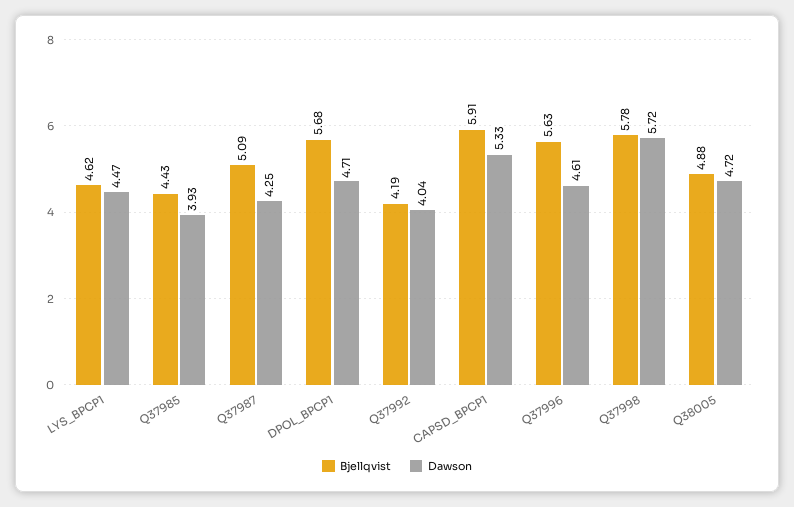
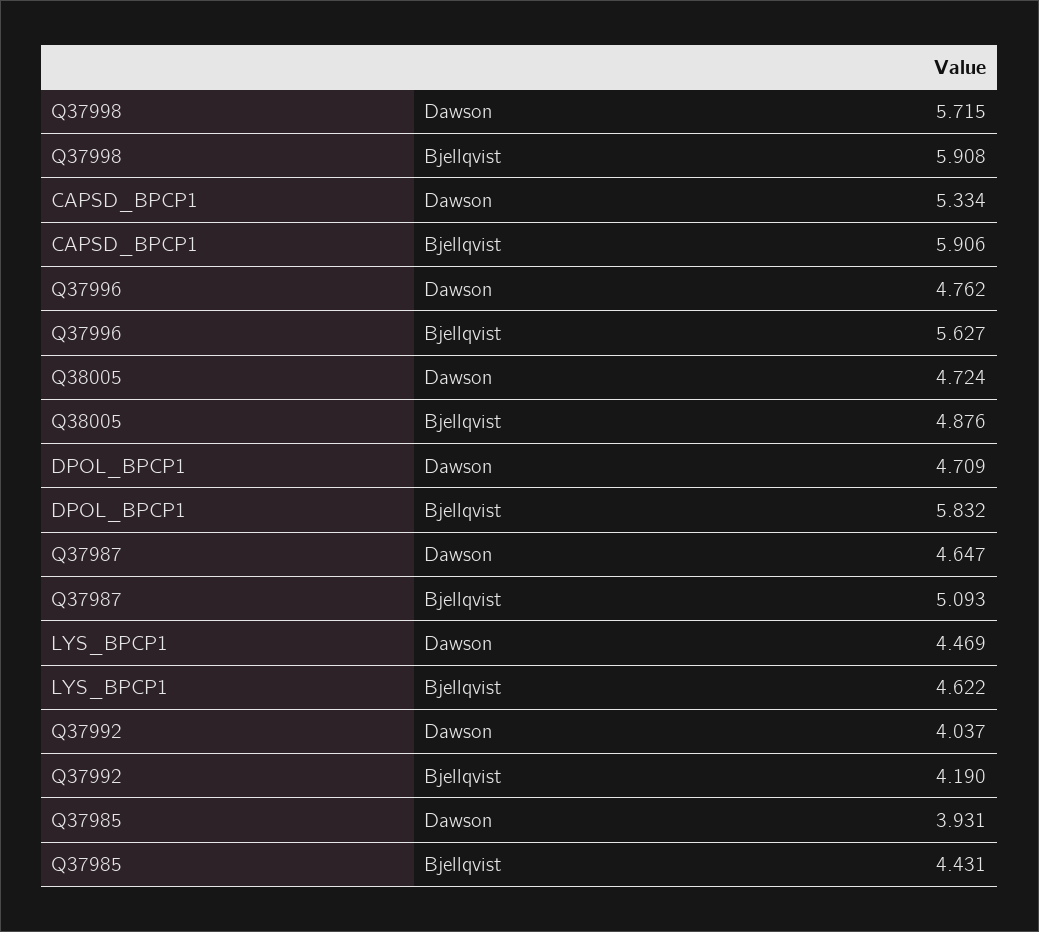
Dawson, Q37987: 4.25 -> 4.647
Bjellqvist, DPOL_BPCP1: 5.68 -> 5.832
Dawson, Q37996: 4.61 -> 4.762
Bjellqvist, Q37998: 5.78 -> 5.908

